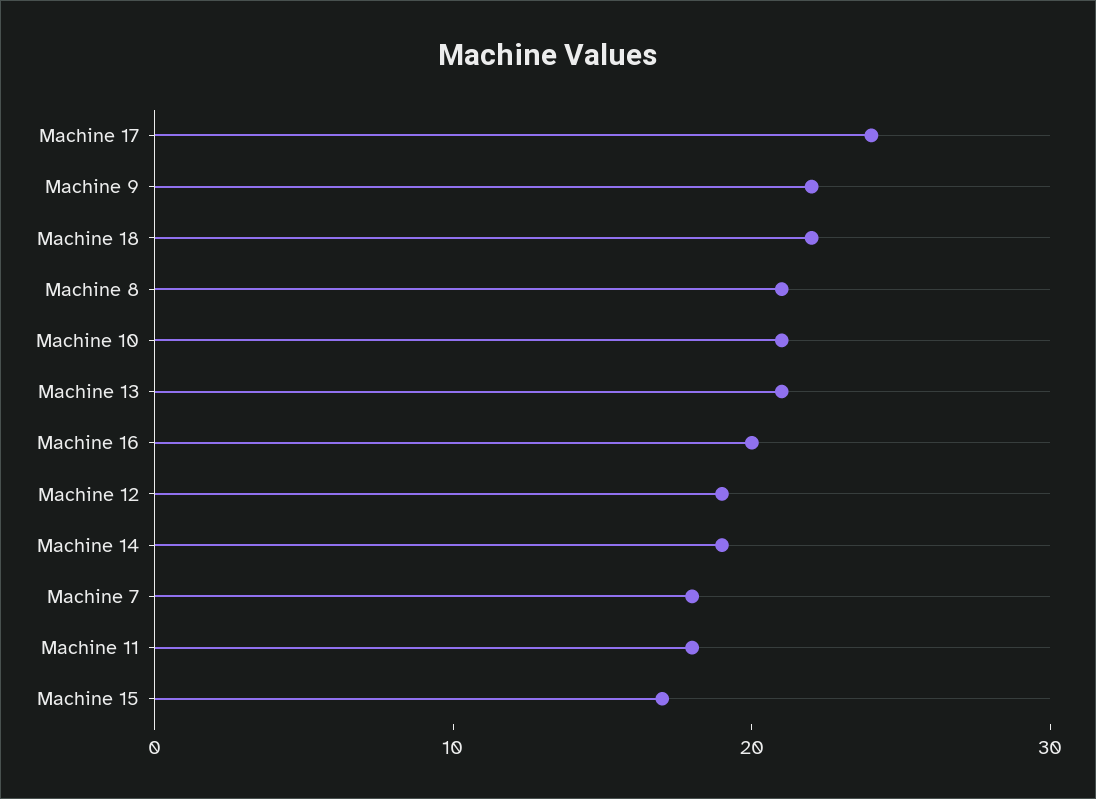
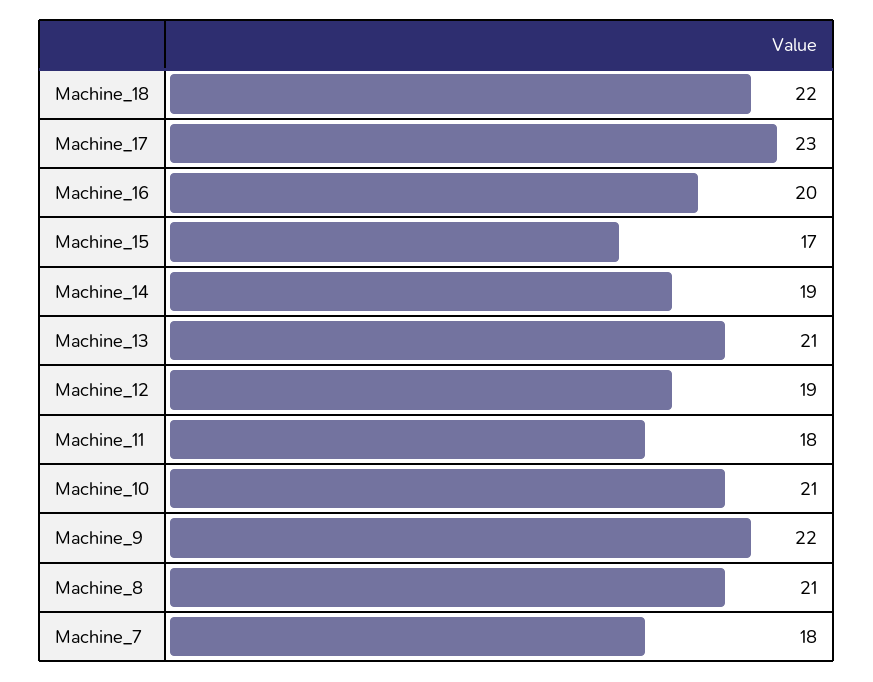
Machine 17: 24 -> 23

